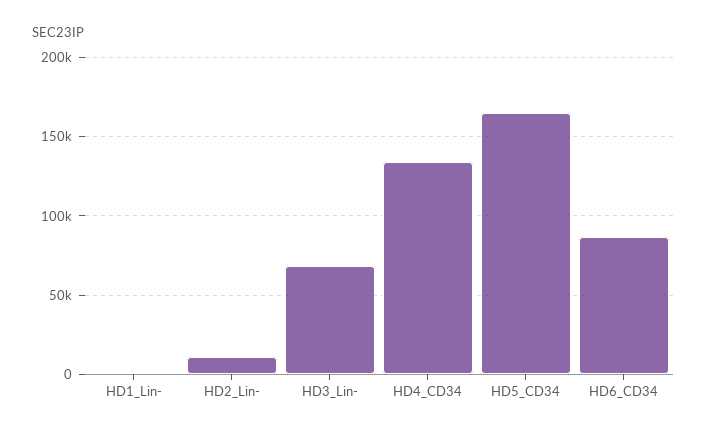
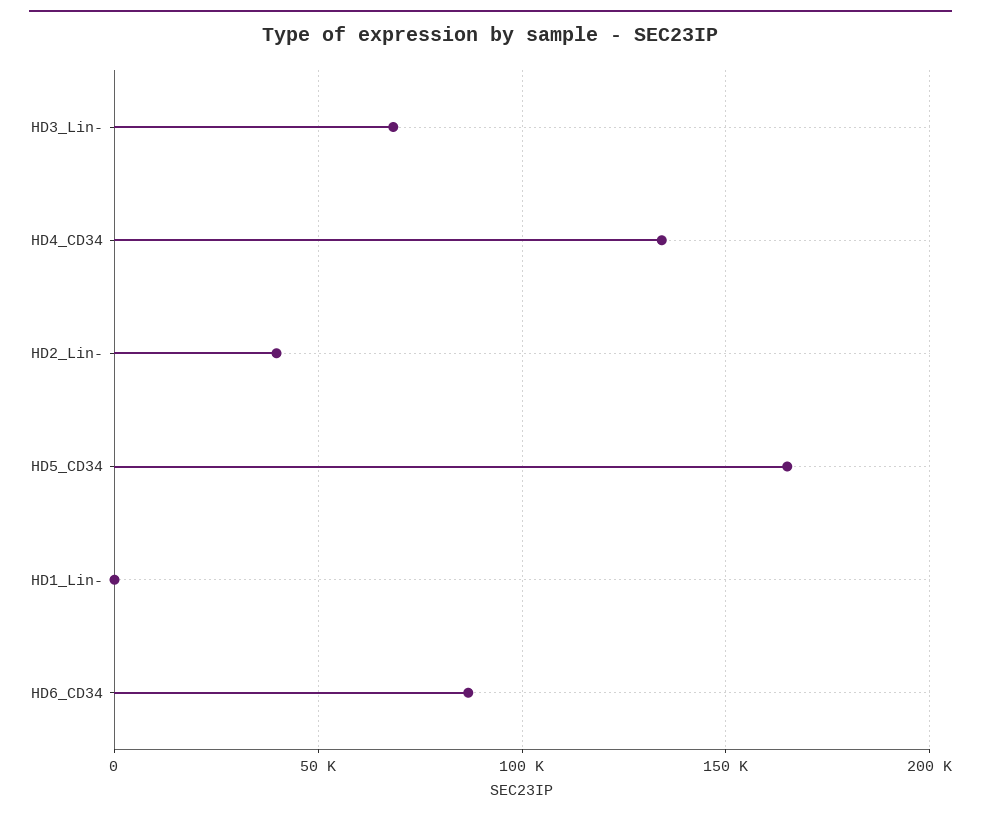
HD2_Lin-: 10000 -> 40000

